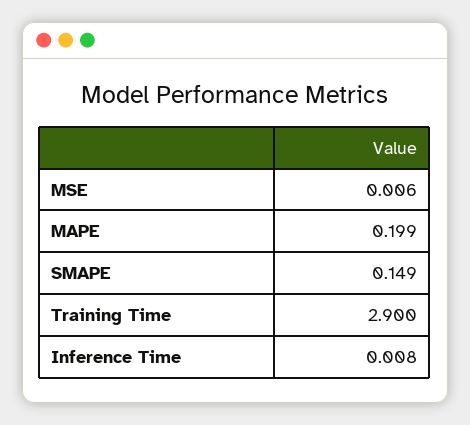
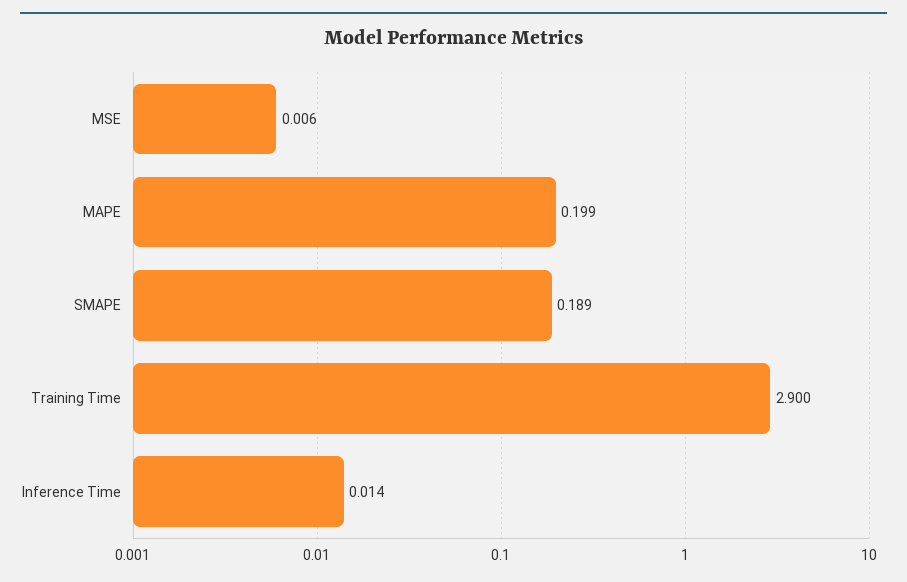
SMAPE: 0.149 -> 0.189
Inference Time: 0.008 -> 0.014

